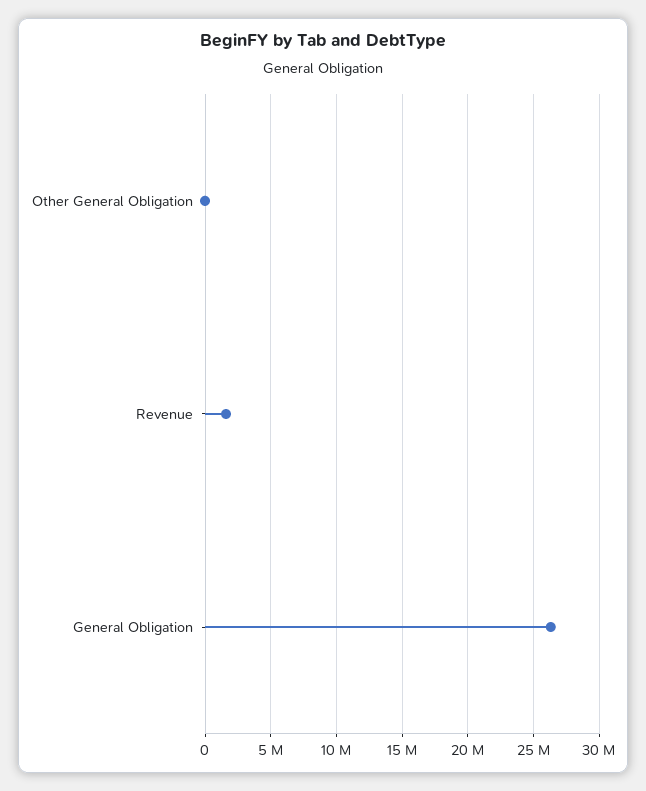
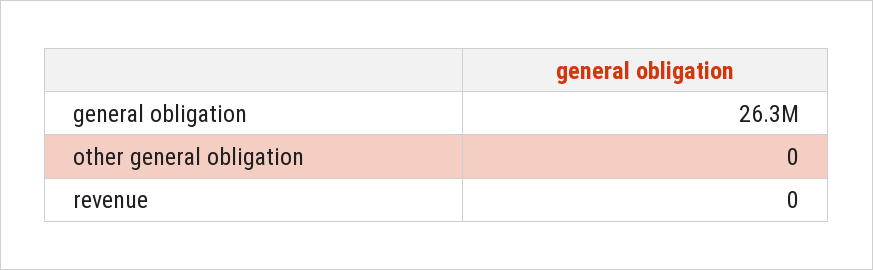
Revenue: 1500000 -> 0

